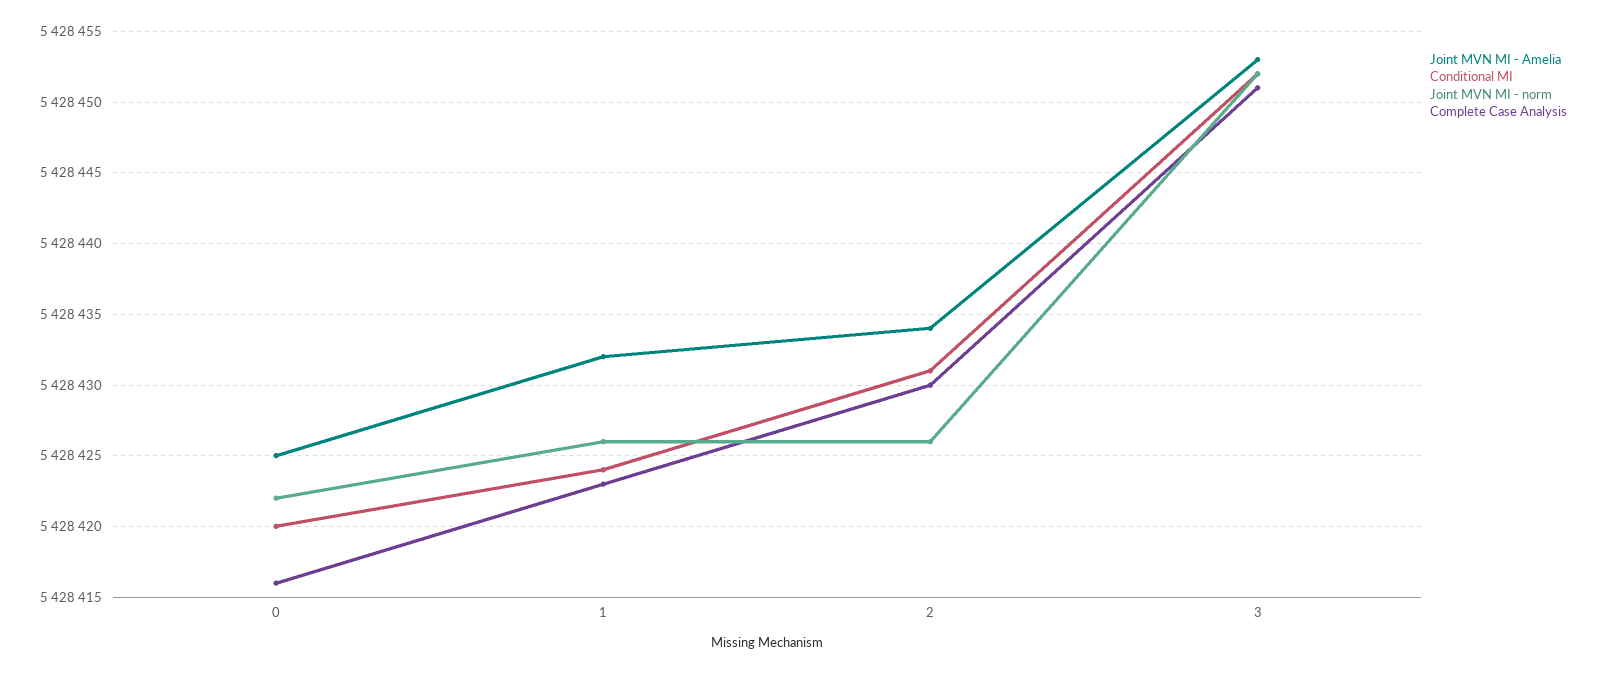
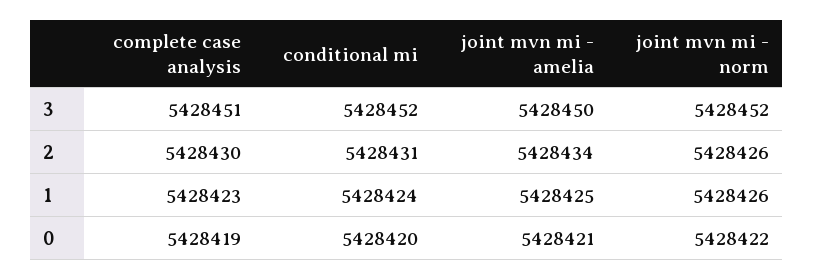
Joint MVN MI - Amelia, 0: 5428425 -> 5428421
Complete Case Analysis, 0: 5428416 -> 5428419
Joint MVN MI - Amelia, 1: 5428432 -> 5428425
Joint MVN MI - Amelia, 3: 5428453 -> 5428450

